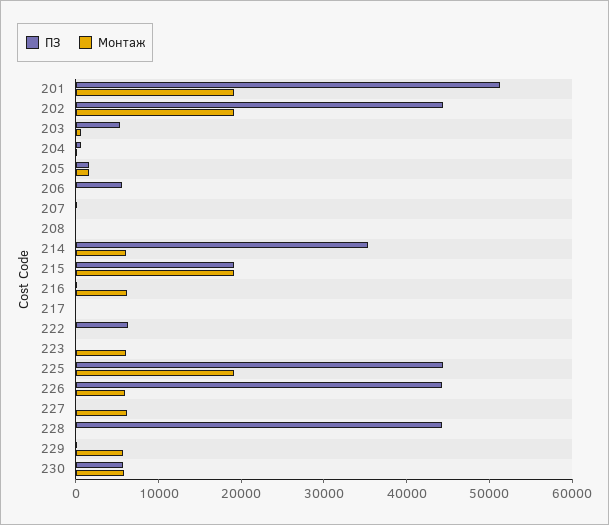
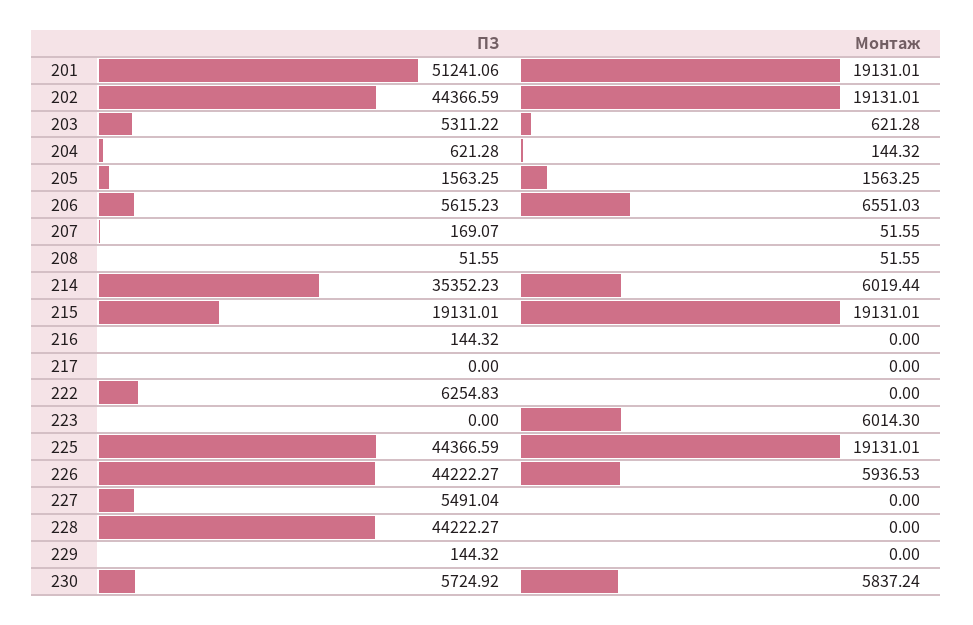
Монтаж, 206: 0 -> 6551.03
Монтаж, 216: 6000 -> 0
ПЗ, 227: 0 -> 5491.04
Монтаж, 227: 6000 -> 0
Монтаж, 229: 6000 -> 0

